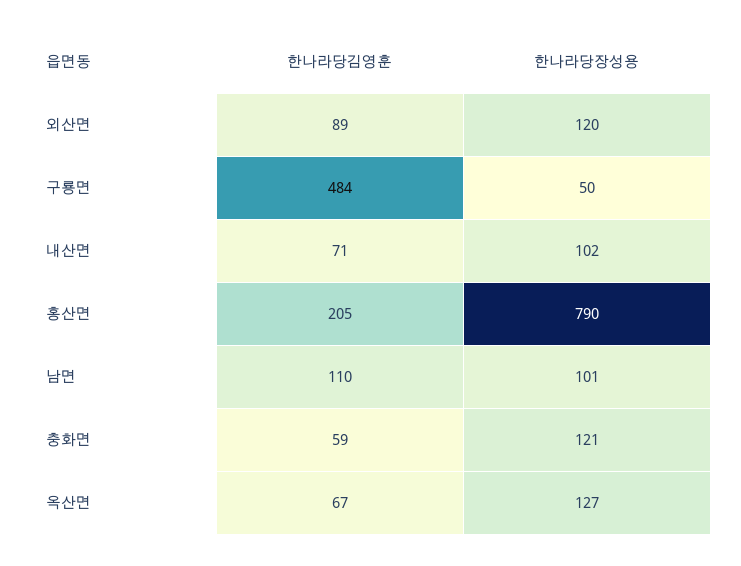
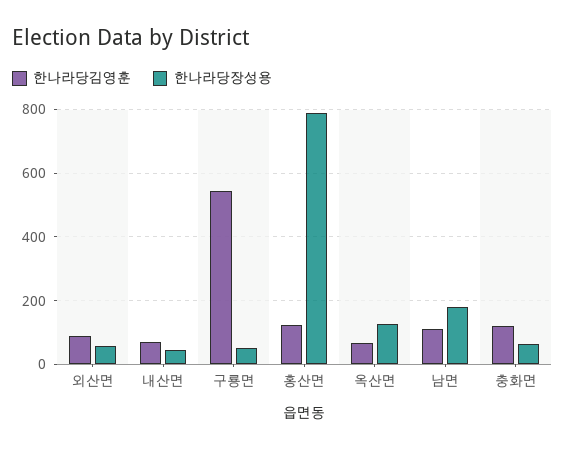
한나라당장성용, 외산면: 120 -> 60
한나라당김영훈, 구룡면: 484 -> 540
한나라당장성용, 내산면: 102 -> 40
한나라당김영훈, 홍산면: 205 -> 120
한나라당장성용, 남면: 101 -> 180
한나라당김영훈, 충화면: 59 -> 120
한나라당장성용, 충화면: 121 -> 60

